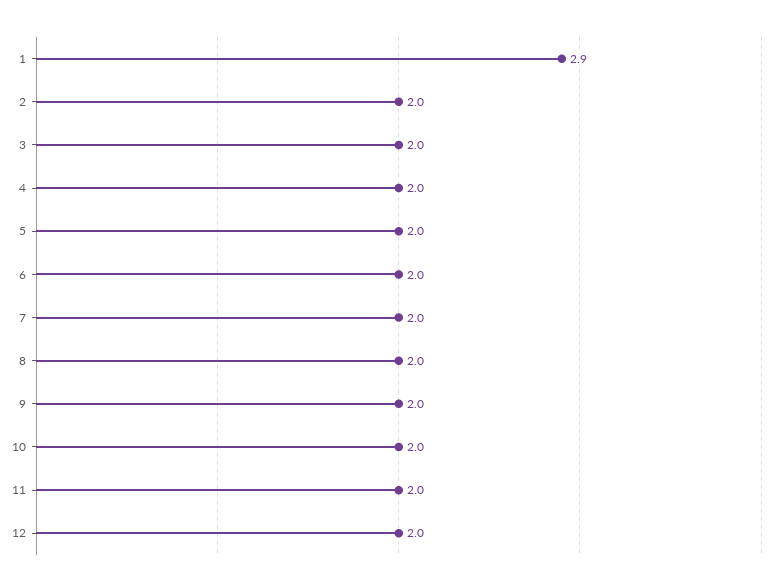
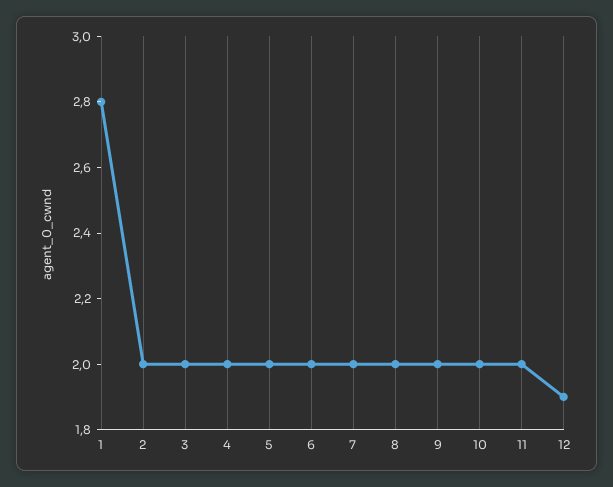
1: 2.9 -> 2.8
12: 2 -> 1.9

